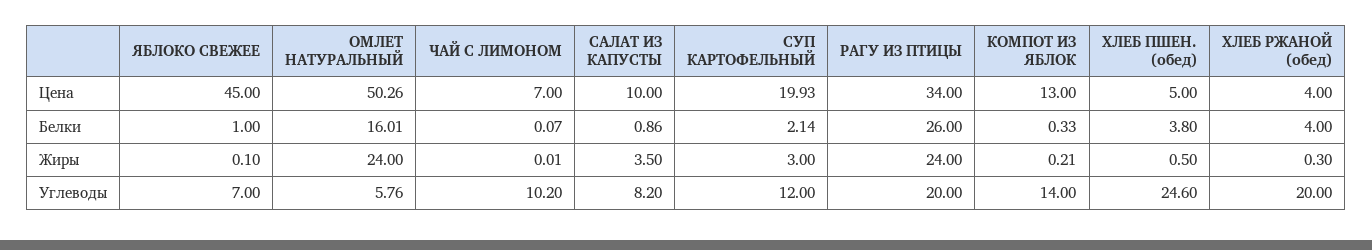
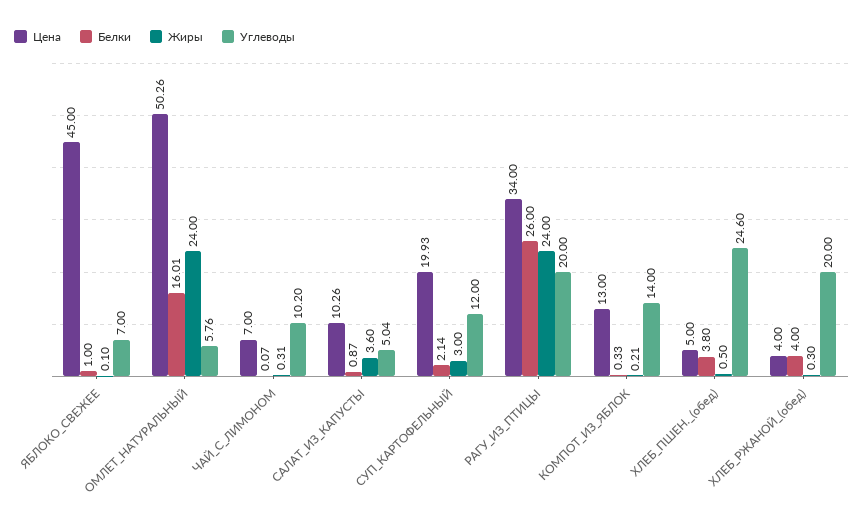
Цена, САЛАТ ИЗ КАПУСТЫ: 10 -> 10.26
Белки, САЛАТ ИЗ КАПУСТЫ: 0.86 -> 0.87
Жиры, ЧАЙ С ЛИМОНОМ: 0.01 -> 0.31
Жиры, САЛАТ ИЗ КАПУСТЫ: 3.5 -> 3.6
Углеводы, САЛАТ ИЗ КАПУСТЫ: 8.2 -> 5.04

